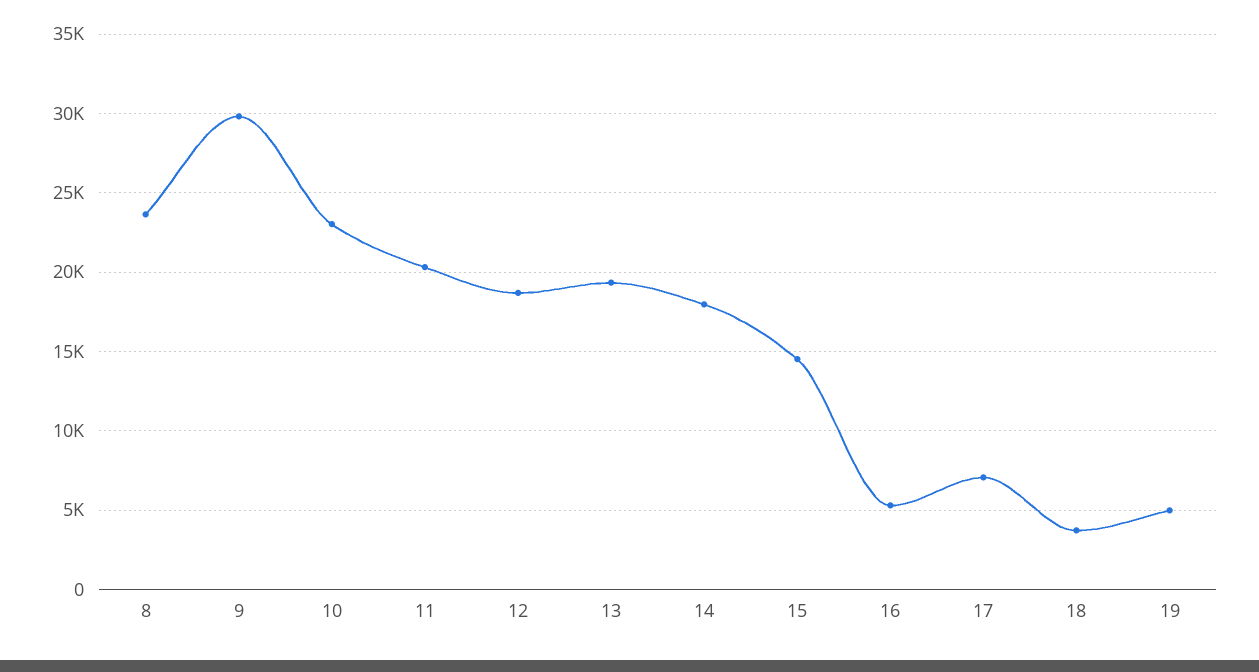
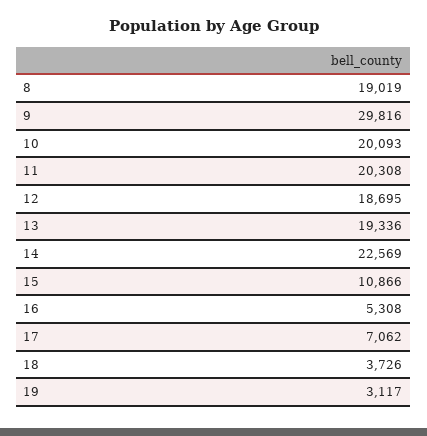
8: 23500 -> 19019
10: 23000 -> 20093
14: 18000 -> 22569
15: 14500 -> 10866
19: 5000 -> 3117

